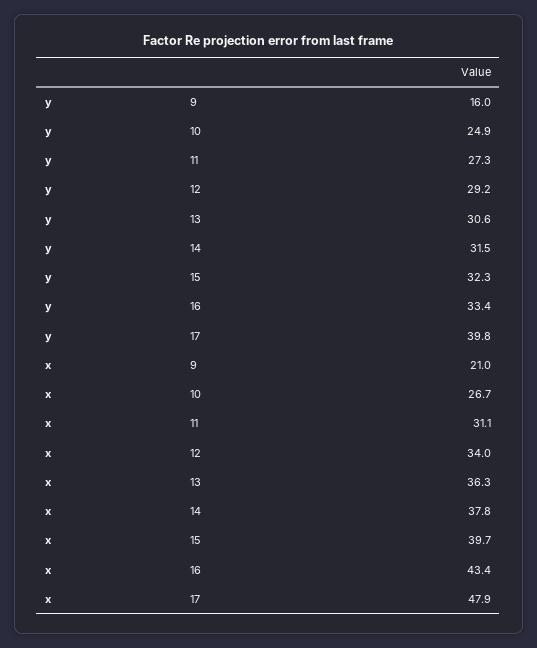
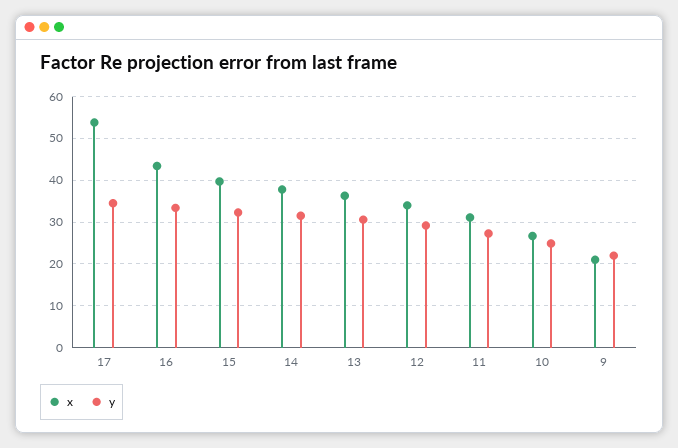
y, 9: 16 -> 22
y, 17: 39.8 -> 34
x, 17: 47.9 -> 54

